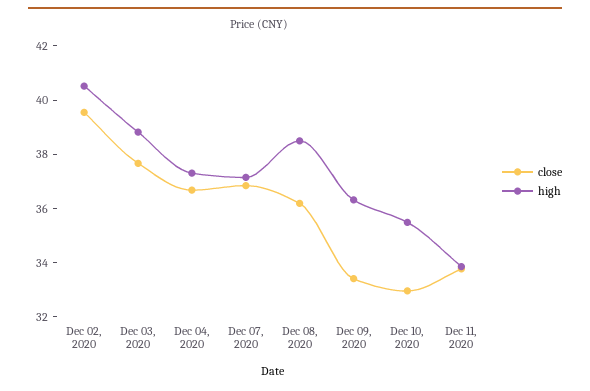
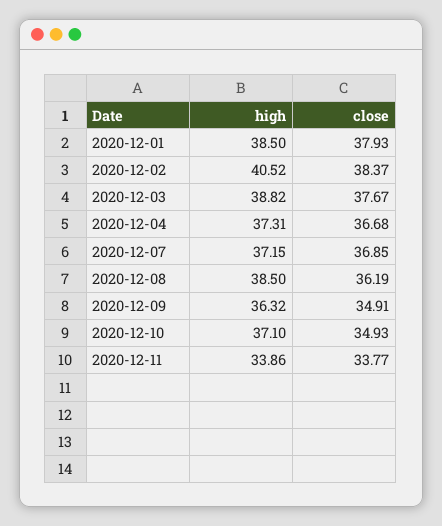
close, Dec 02, 2020: 39.5 -> 38.37
close, Dec 09, 2020: 33.5 -> 34.91
close, Dec 10, 2020: 33 -> 34.93
high, Dec 10, 2020: 35.5 -> 37.1
high, 2020-12-01: none -> 38.5
close, 2020-12-01: none -> 37.93

